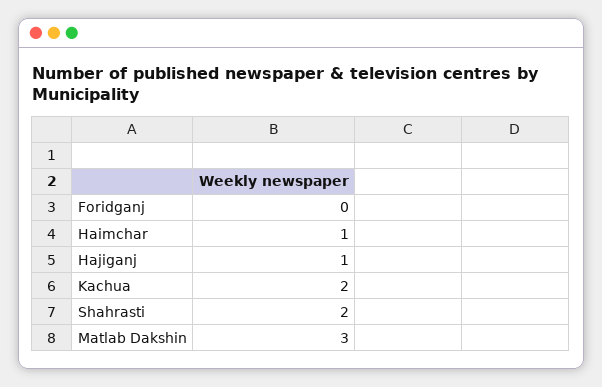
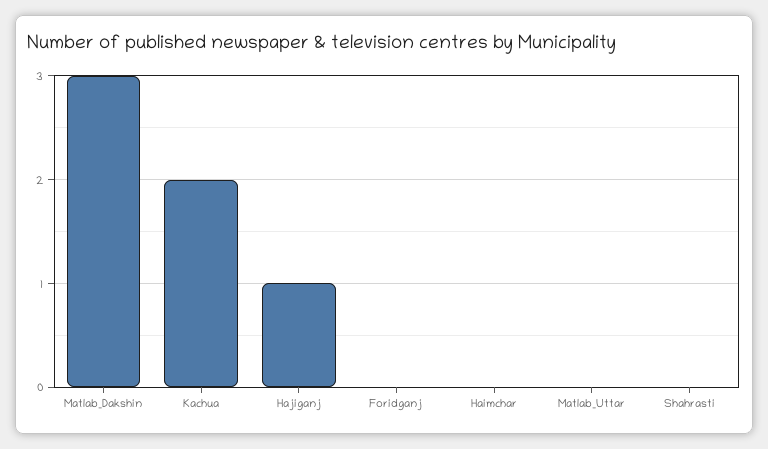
Haimchar: 1 -> 0
Shahrasti: 2 -> 0
Matlab_Uttar: none -> 0

